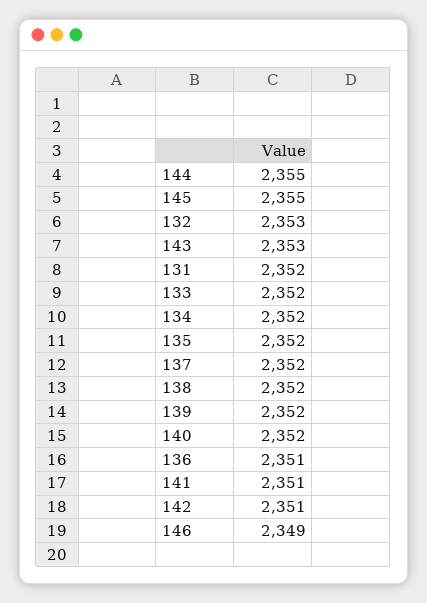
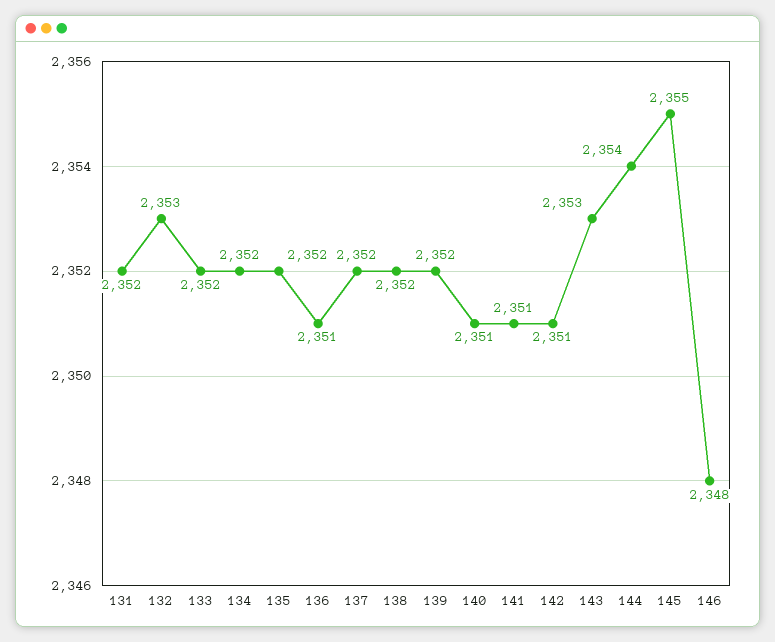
144: 2355 -> 2354
140: 2352 -> 2351
146: 2349 -> 2348

